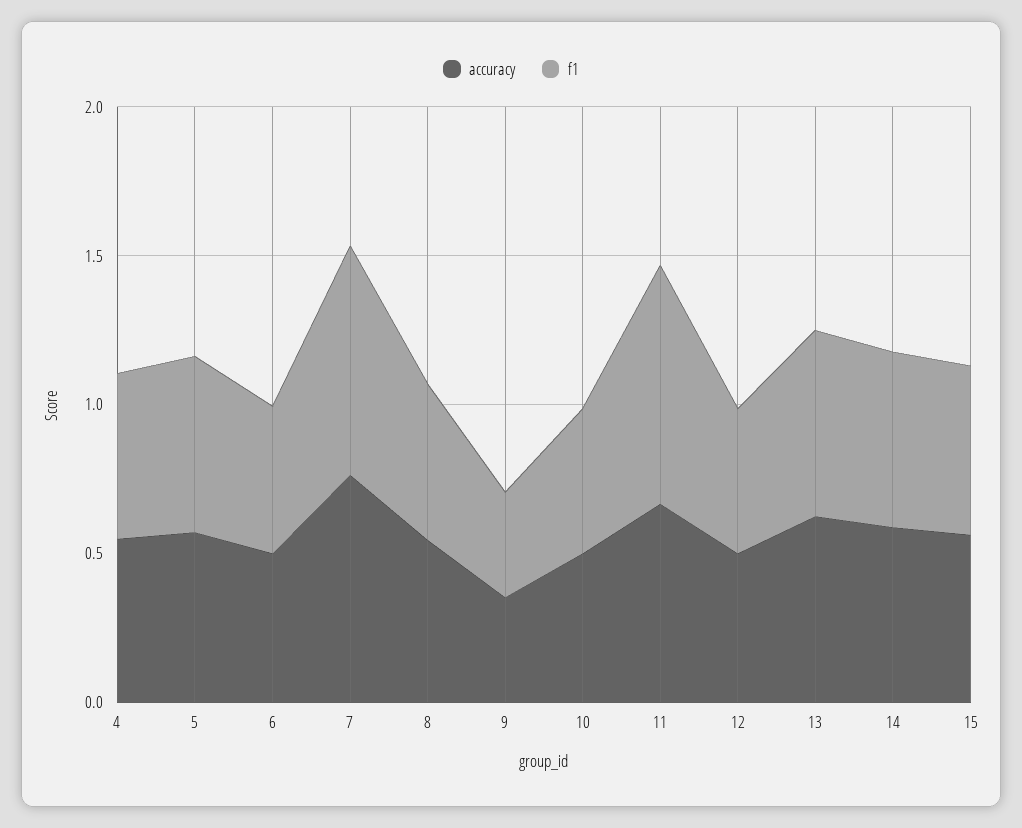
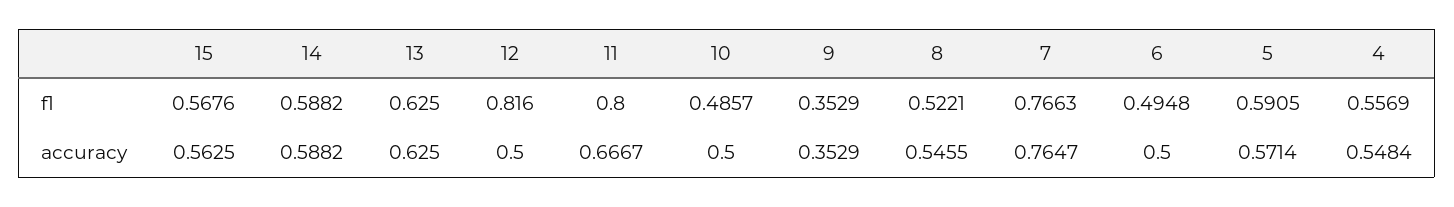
f1, 12: 0.5 -> 0.816

